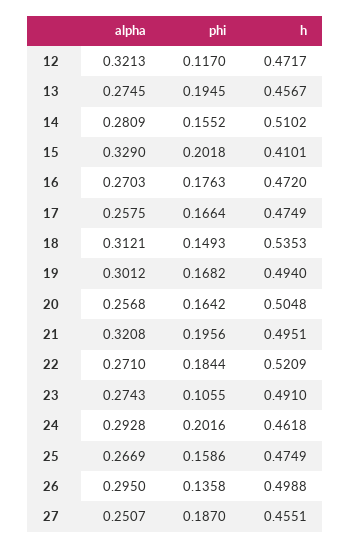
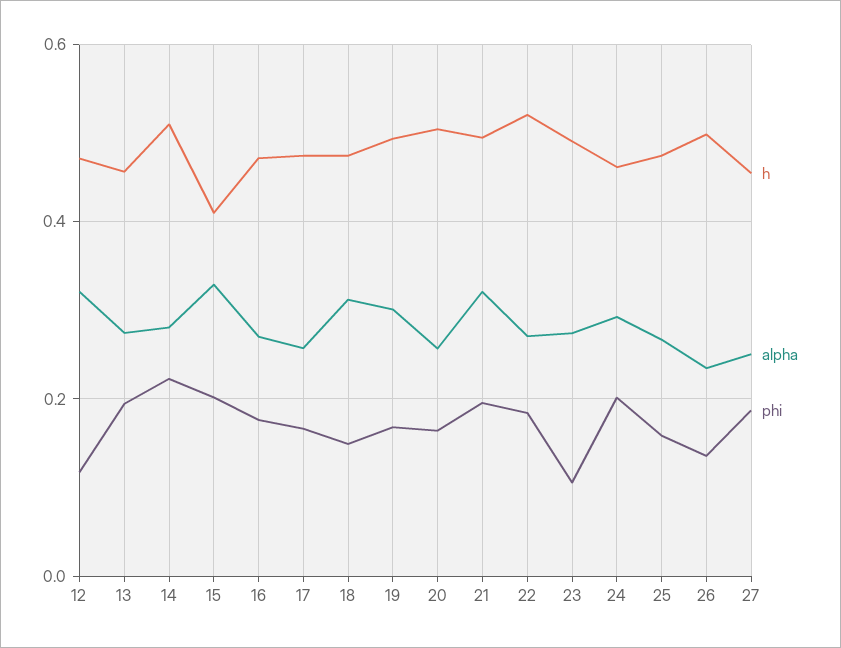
phi, 14: 0.1552 -> 0.22
h, 18: 0.5353 -> 0.48
alpha, 26: 0.295 -> 0.24

